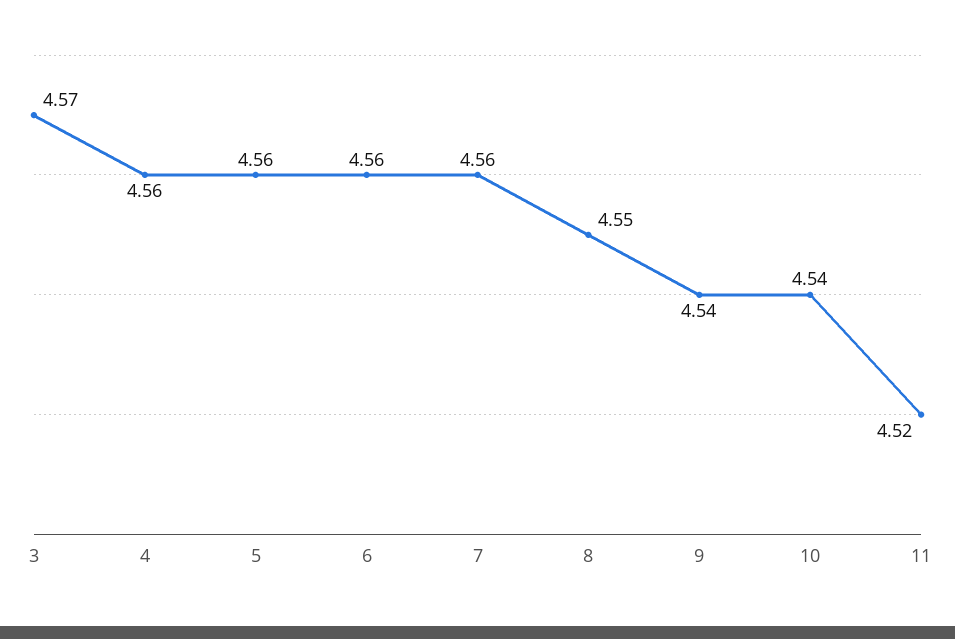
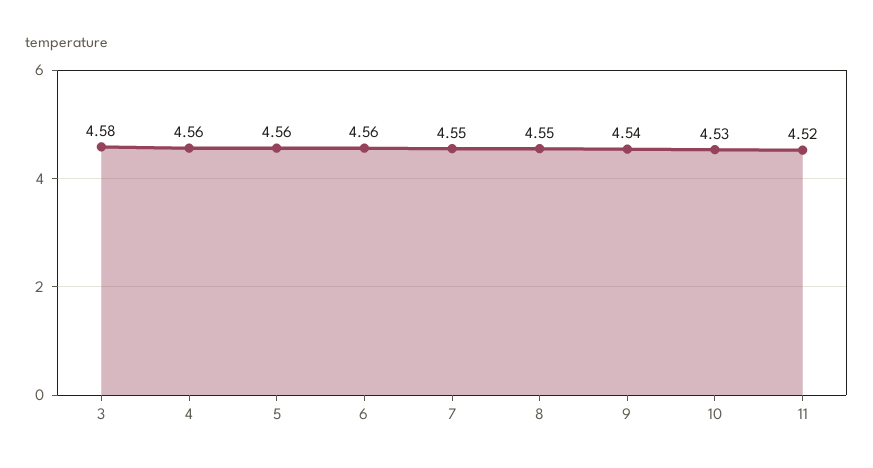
3: 4.57 -> 4.58
7: 4.56 -> 4.55
10: 4.54 -> 4.53

